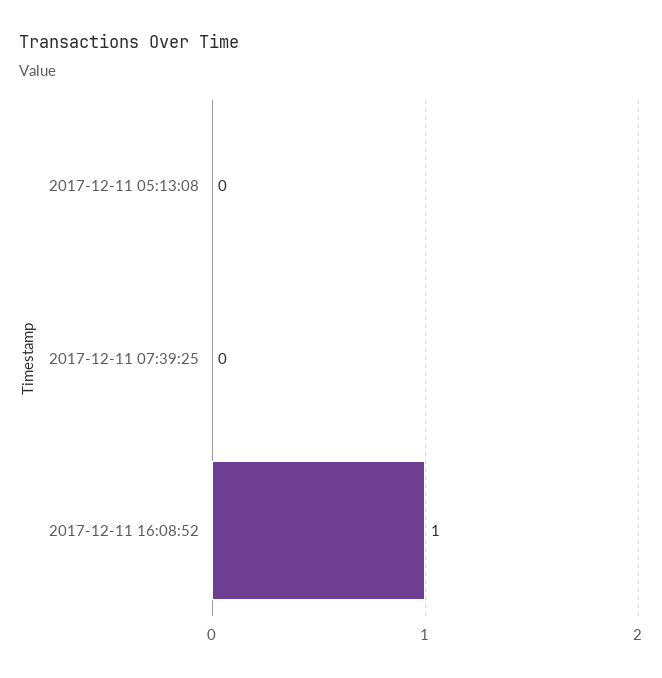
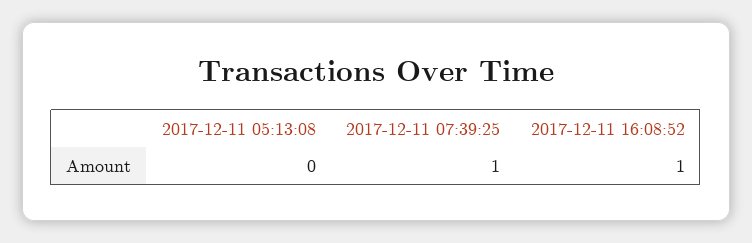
2017-12-11 07:39:25: 0 -> 1

